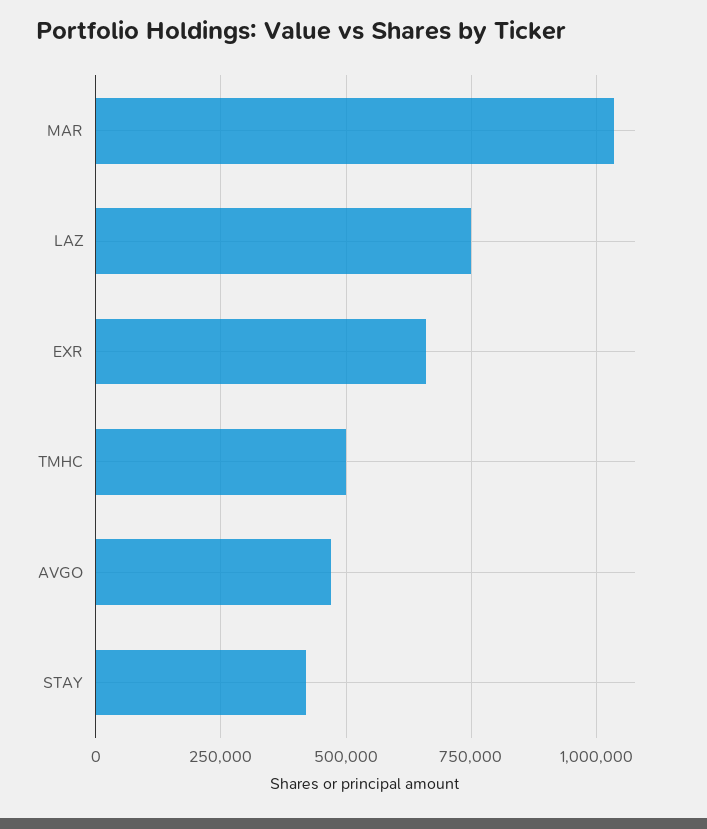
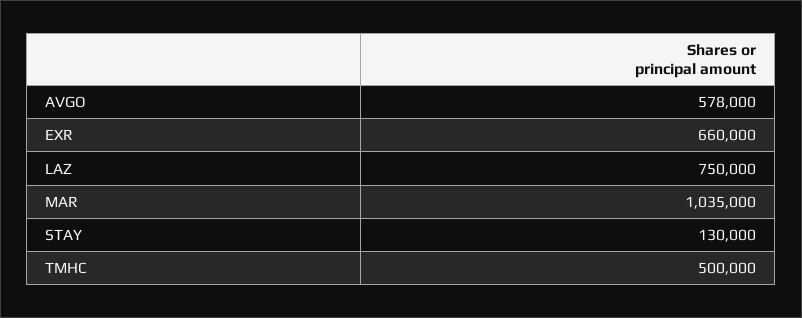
AVGO: 475000 -> 578000
STAY: 425000 -> 130000

